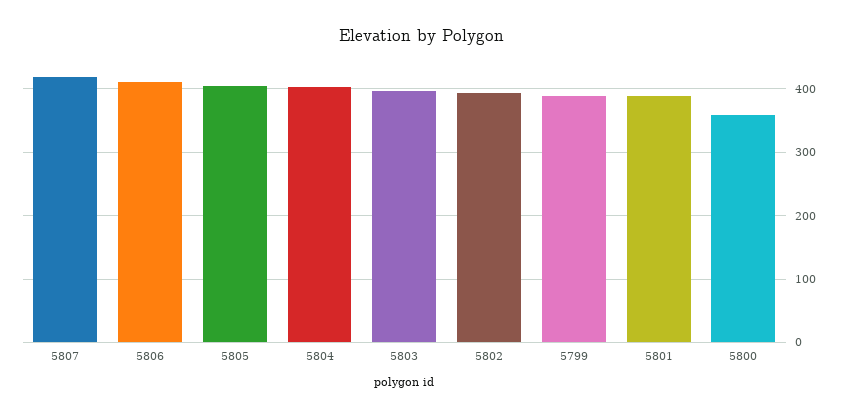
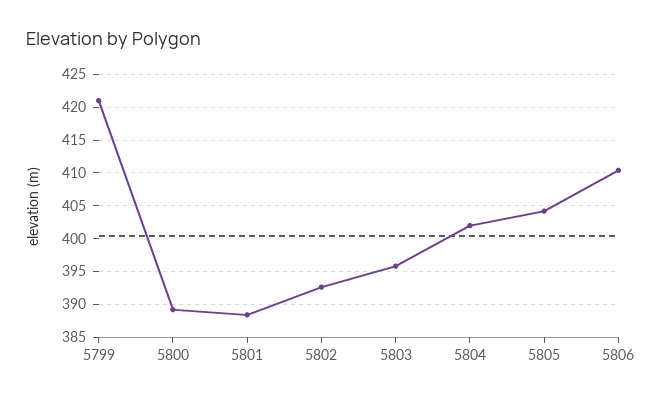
5807: 420 -> none
5799: 390 -> 421
5800: 360 -> 389

